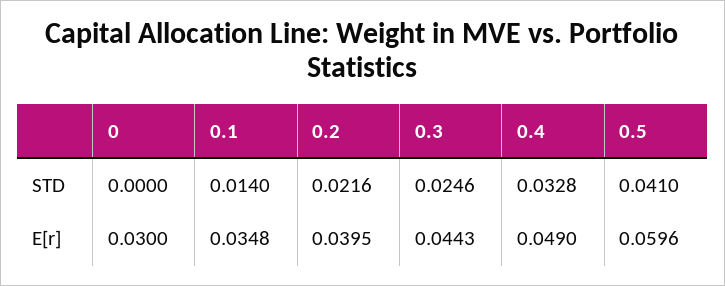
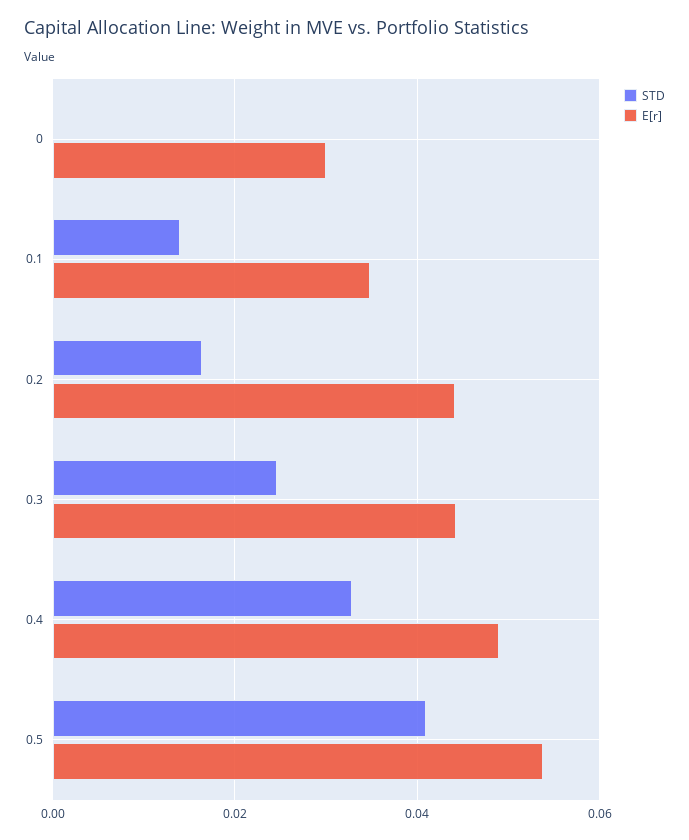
STD, 0.2: 0.0216 -> 0.016
E[r], 0.2: 0.0395 -> 0.044
E[r], 0.5: 0.0596 -> 0.054

